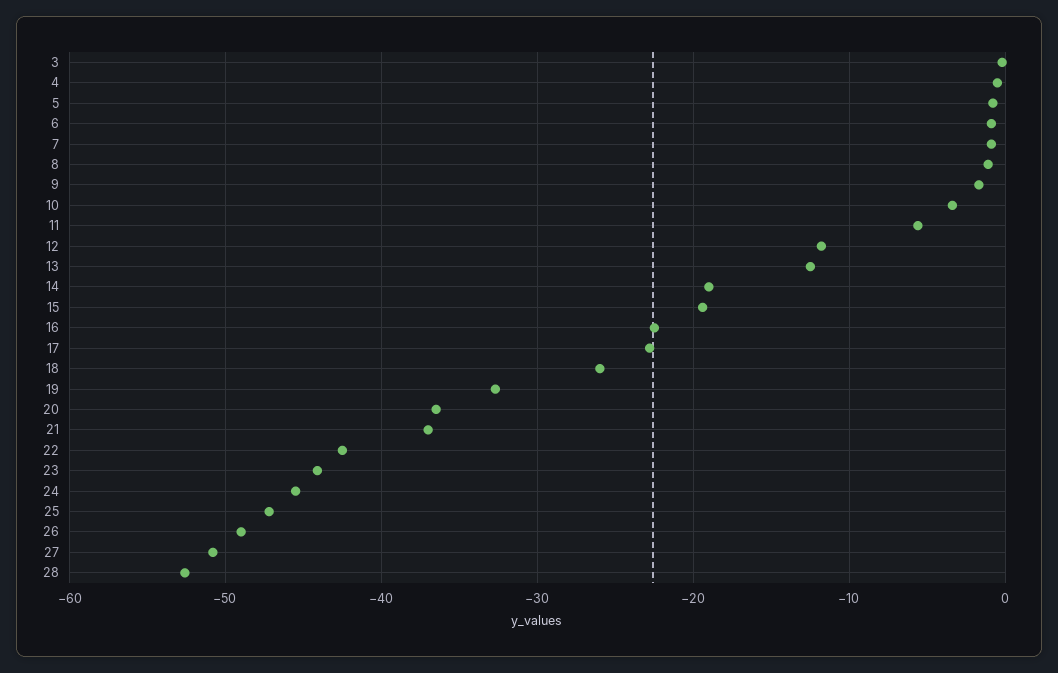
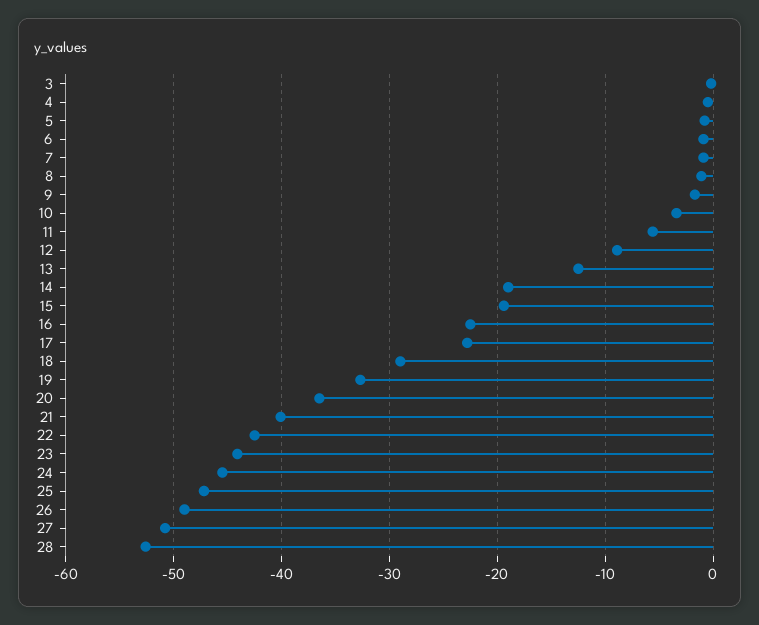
12: -12 -> -9
18: -26 -> -29
21: -37 -> -40

